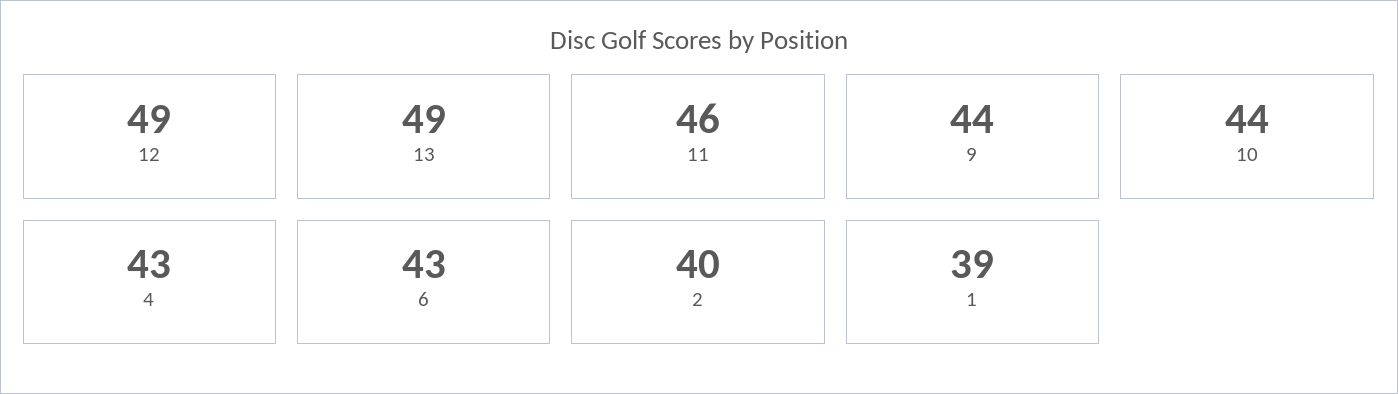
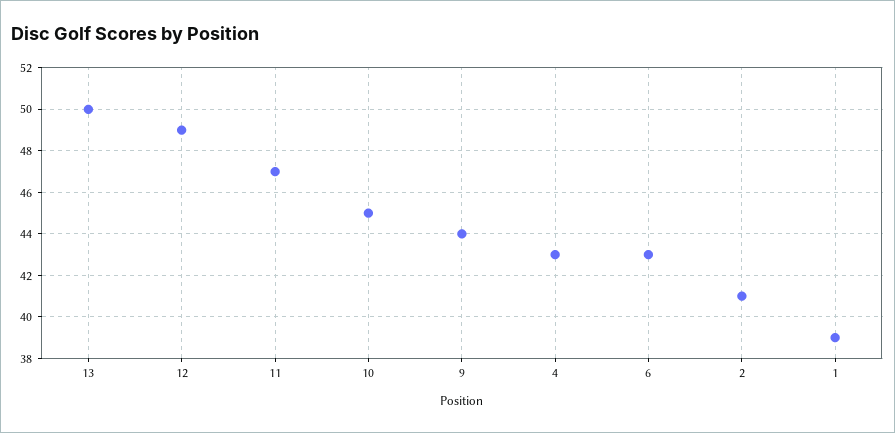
13: 49 -> 50
11: 46 -> 47
10: 44 -> 45
2: 40 -> 41

